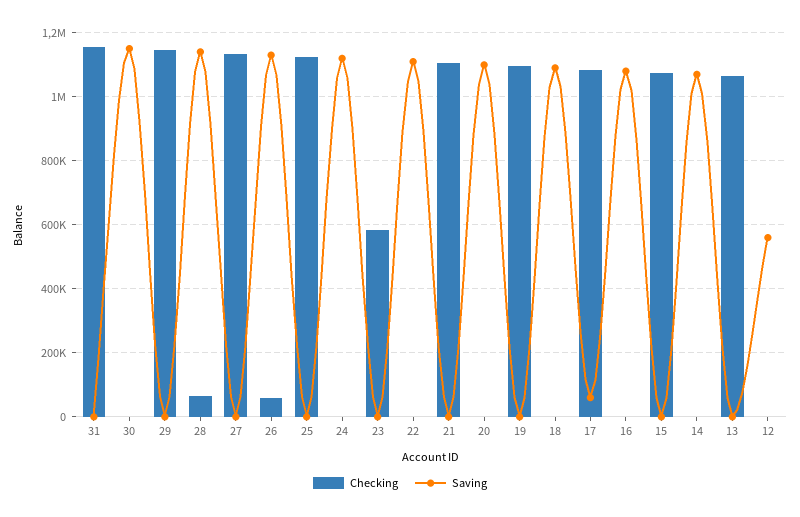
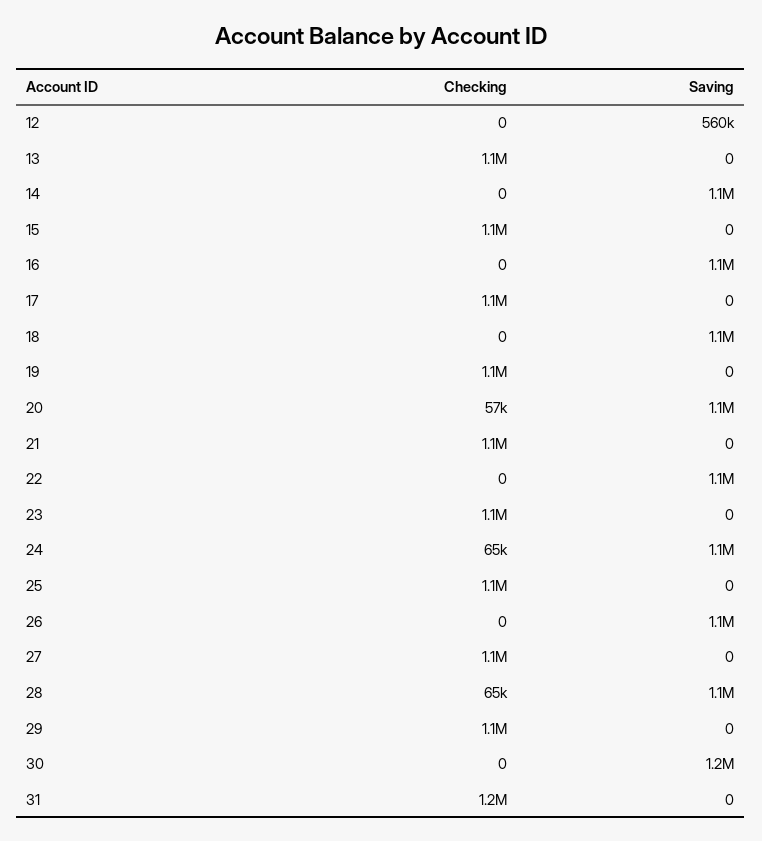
Checking, 26: 60000 -> 0
Checking, 24: 0 -> 65000
Checking, 23: 580000 -> 1100000
Checking, 20: 0 -> 57000
Saving, 17: 60000 -> 0

